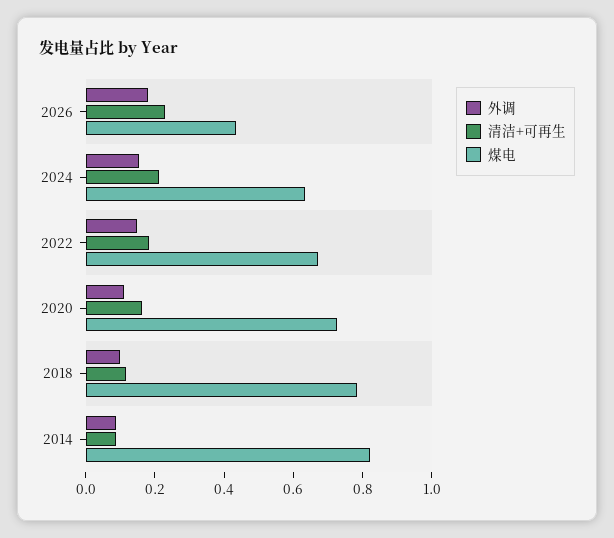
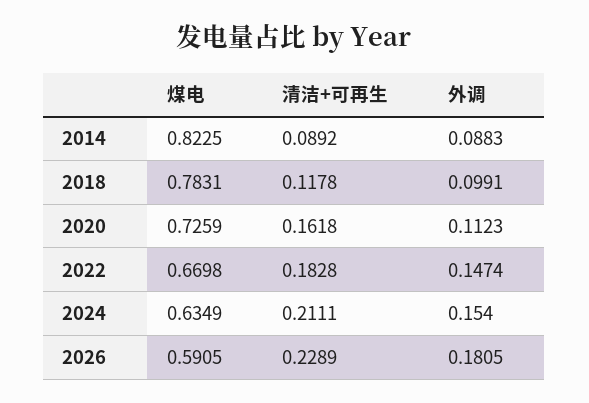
煤电, 2026: 0.45 -> 0.5905

